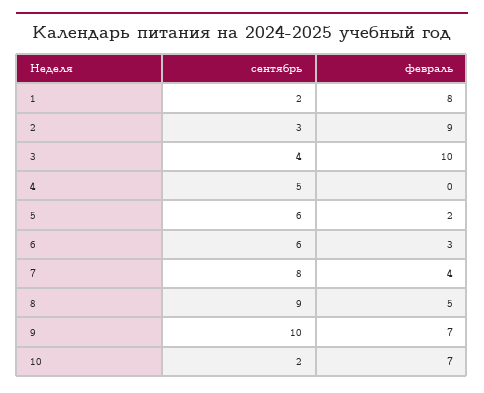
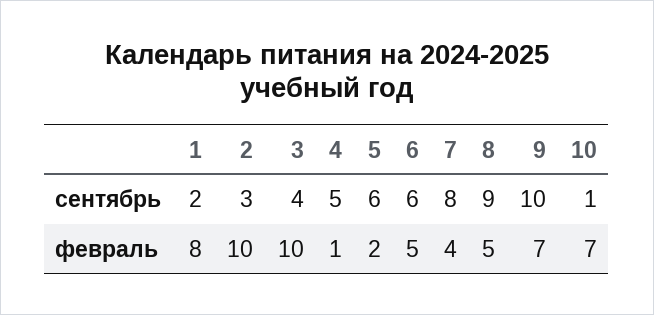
февраль, 2: 9 -> 10
февраль, 4: 0 -> 1
февраль, 6: 3 -> 5
сентябрь, 10: 2 -> 1

